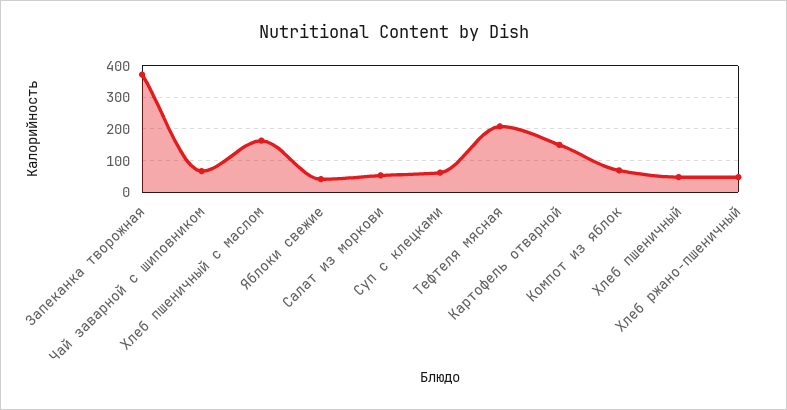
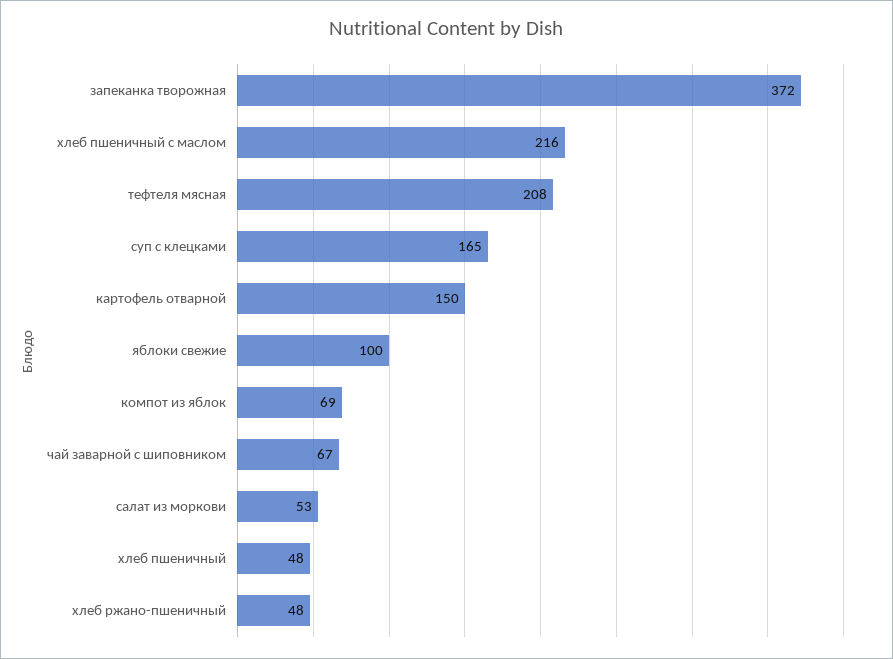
Хлеб пшеничный с маслом: 160 -> 216
Яблоки свежие: 40 -> 100
Суп с клецками: 60 -> 165

